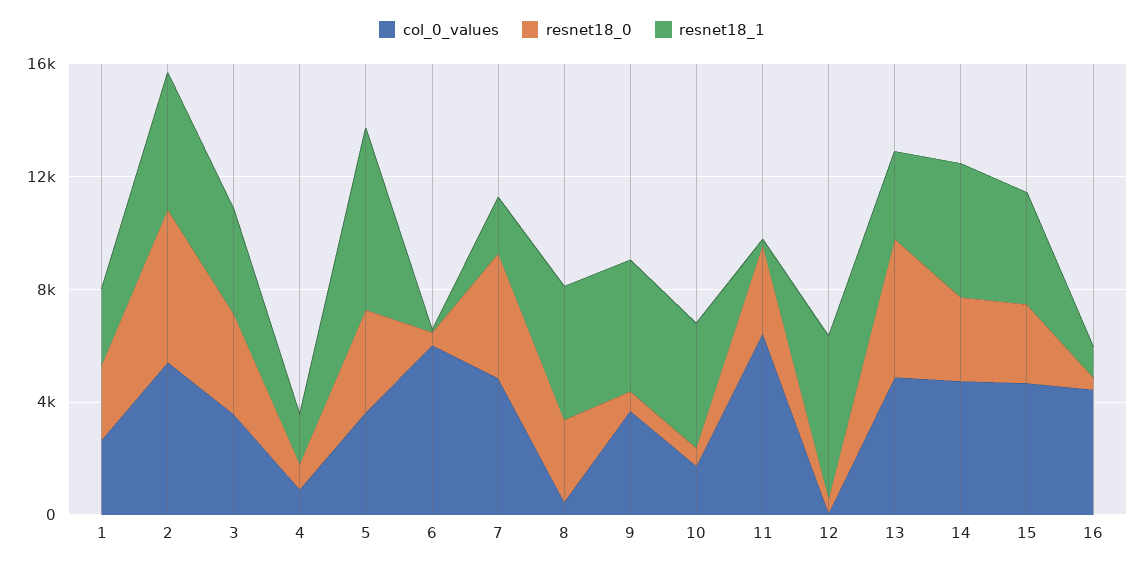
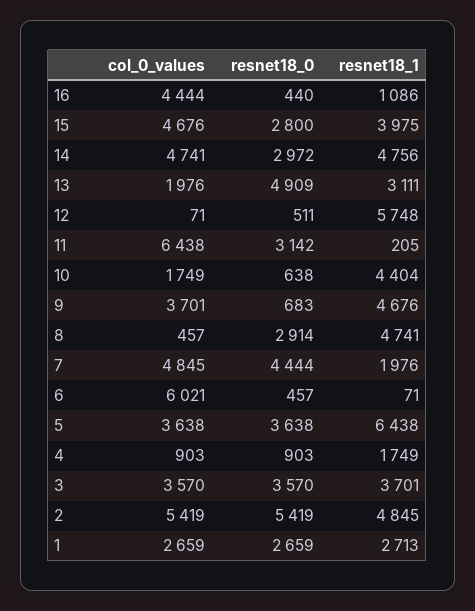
col_0_values, 13: 5000 -> 1976

